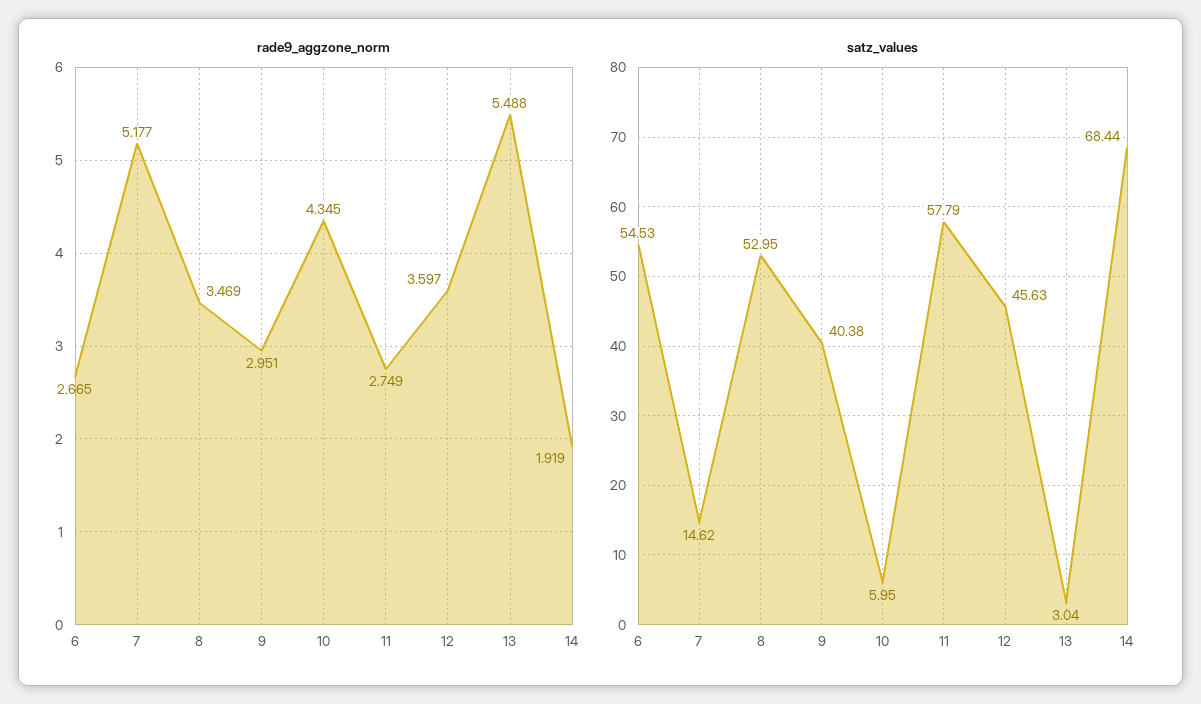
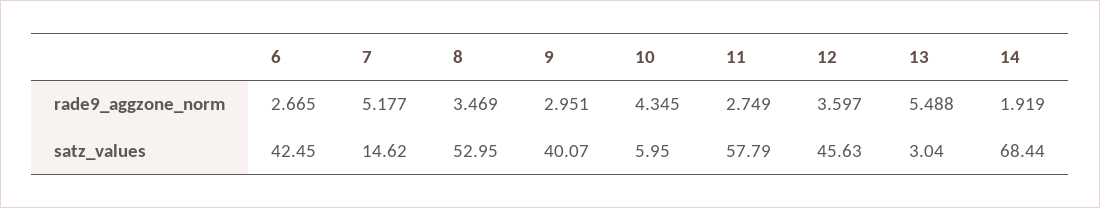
satz_values, 6: 54.53 -> 42.45
satz_values, 9: 40.38 -> 40.07

